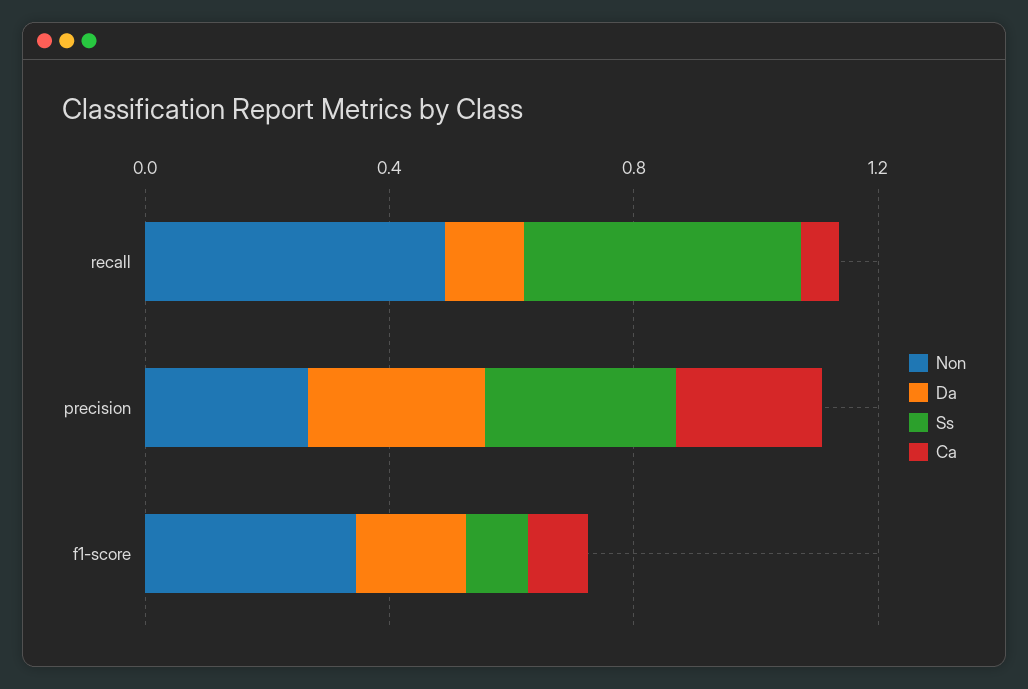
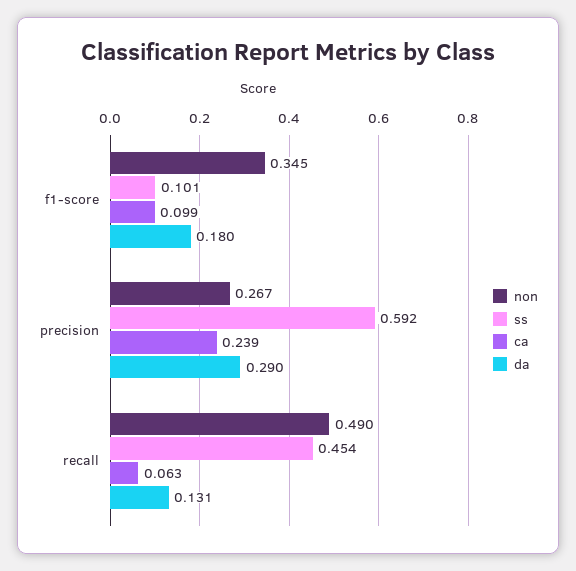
Ss, precision: 0.3 -> 0.592

